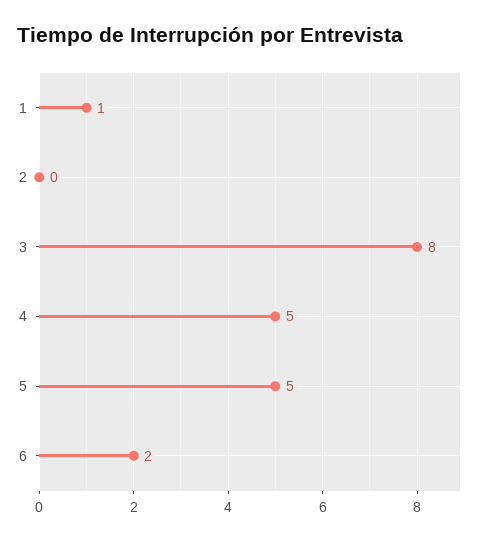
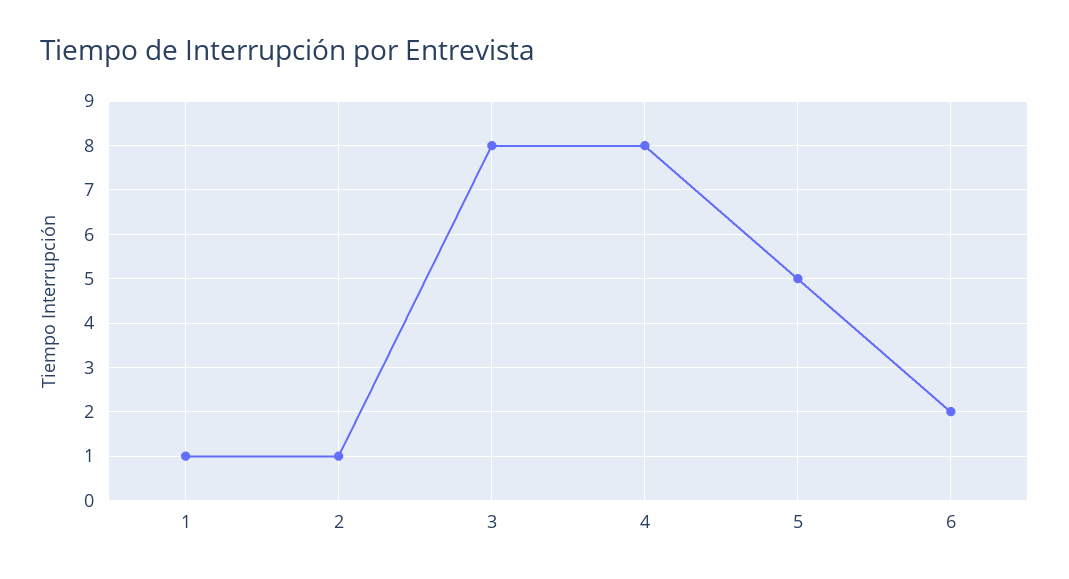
2: 0 -> 1
4: 5 -> 8

